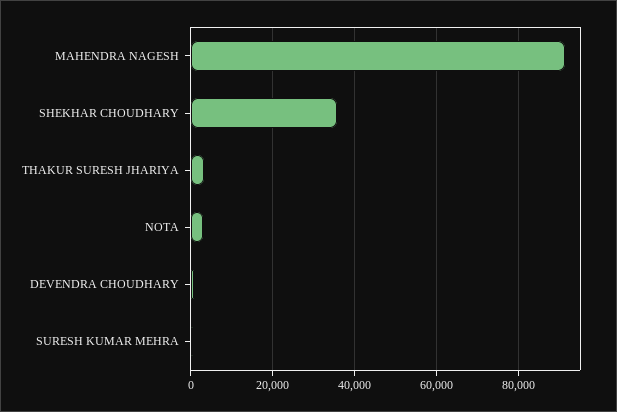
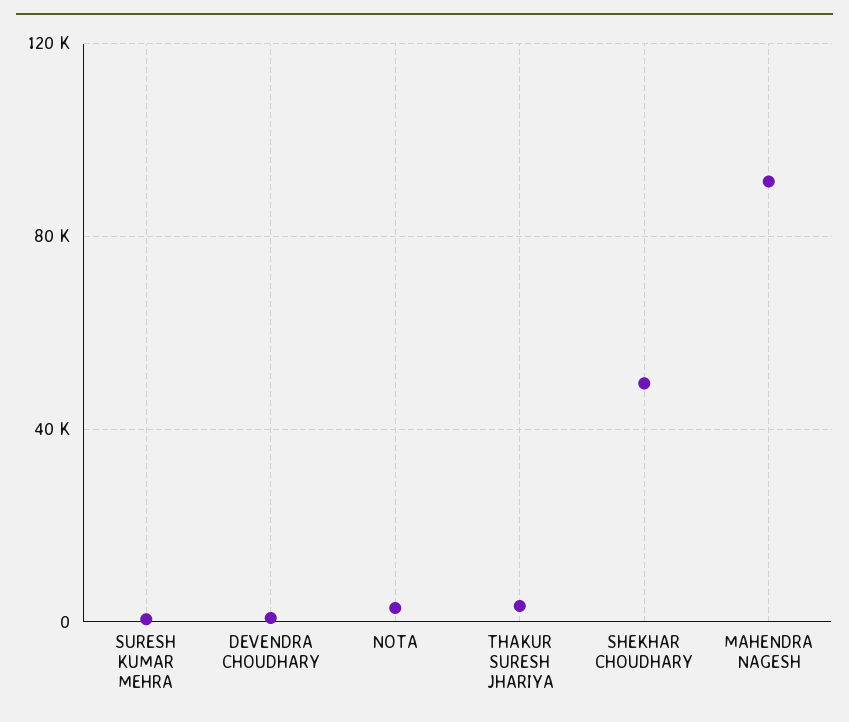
SHEKHAR CHOUDHARY: 36000 -> 50000

